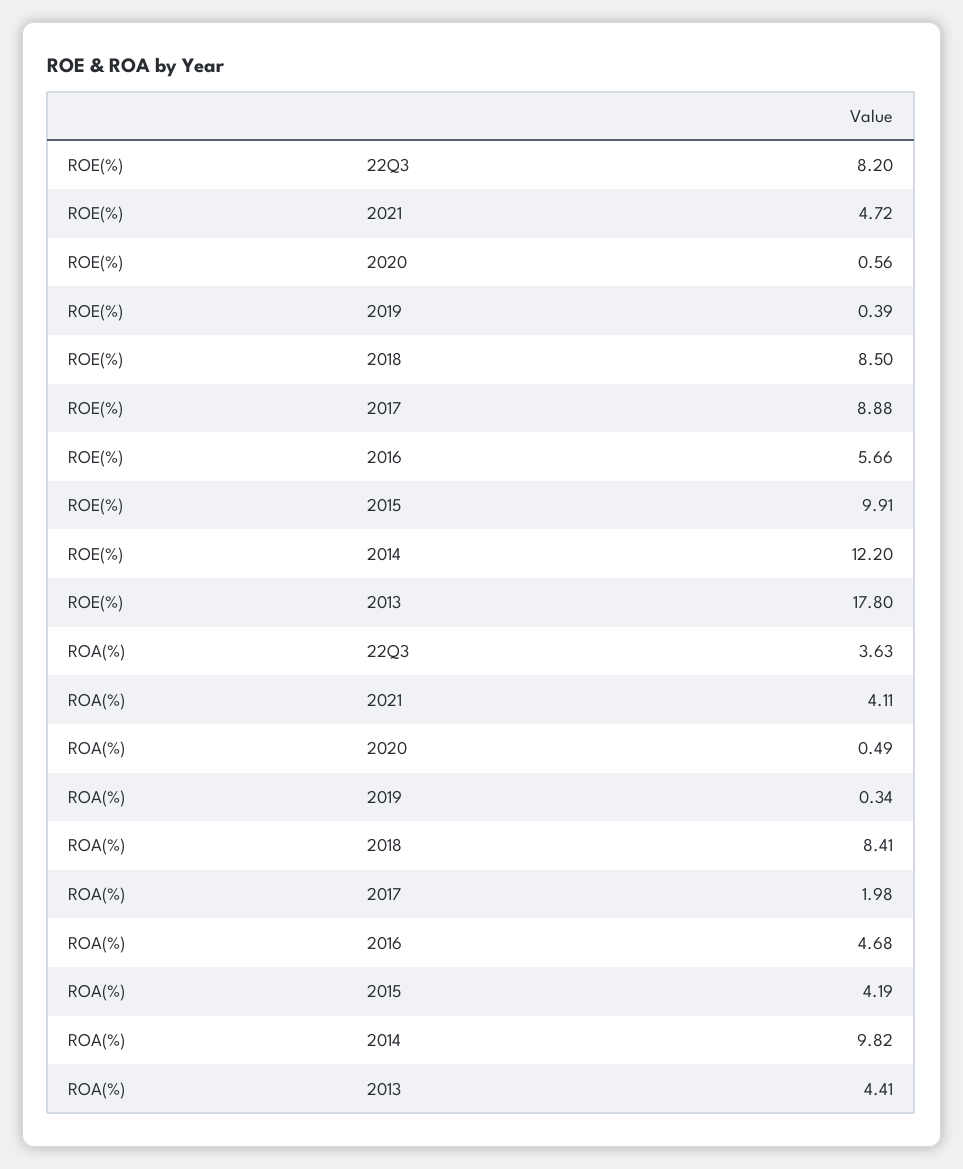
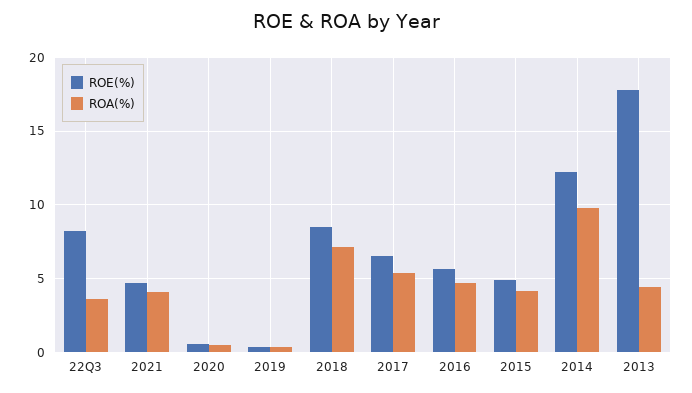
ROE(%), 2017: 8.88 -> 6.5
ROE(%), 2015: 9.91 -> 5
ROA(%), 2018: 8.41 -> 7
ROA(%), 2017: 1.98 -> 5.5

